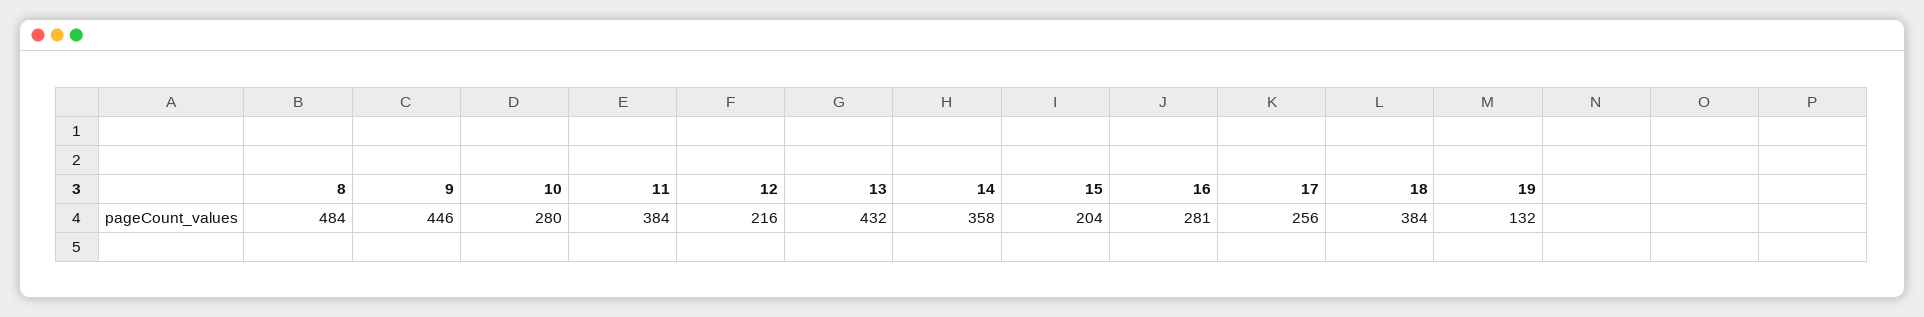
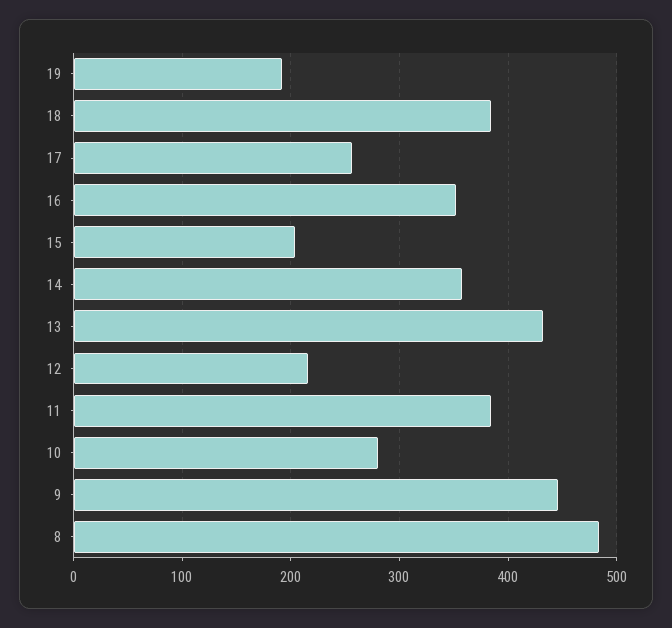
16: 281 -> 350
19: 132 -> 190

